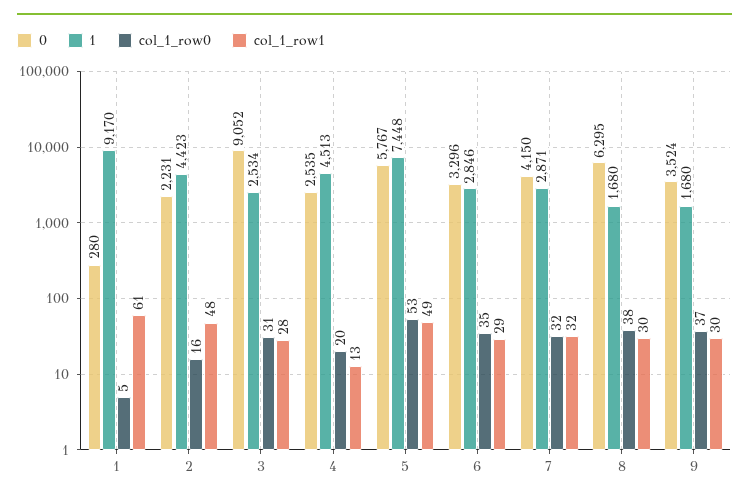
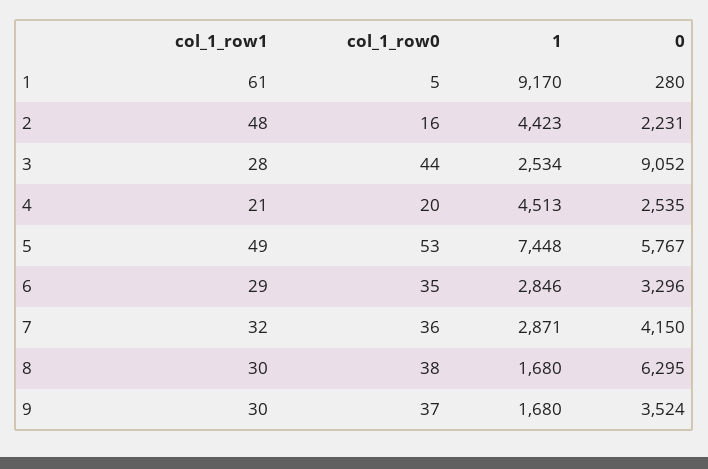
col_1_row0, 3: 31 -> 44
col_1_row1, 4: 13 -> 21
col_1_row0, 7: 32 -> 36

